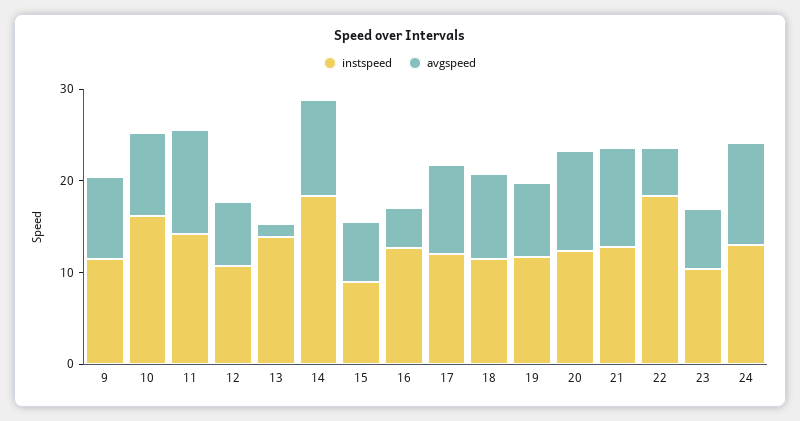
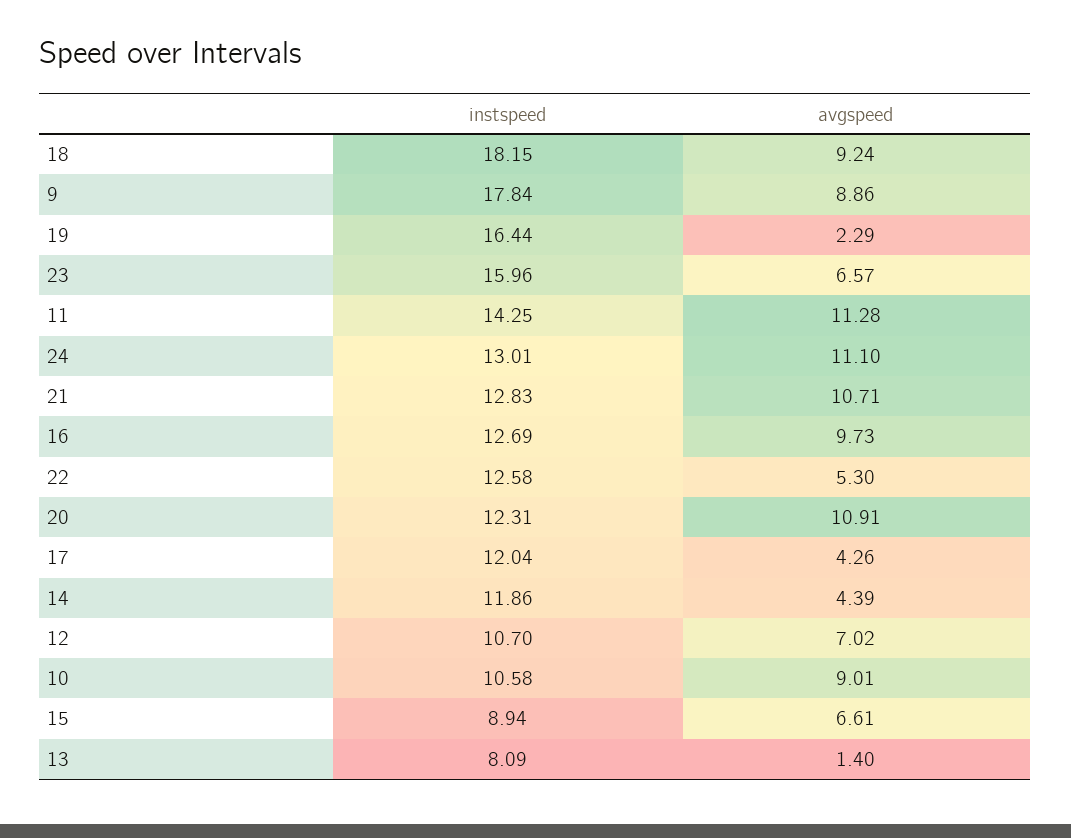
instspeed, 9: 12 -> 17.84
instspeed, 10: 16 -> 10.58
instspeed, 13: 14 -> 8.09
instspeed, 14: 18 -> 11.86
avgspeed, 14: 10 -> 4.39
avgspeed, 16: 4 -> 9.73
avgspeed, 17: 10 -> 4.26
instspeed, 18: 12 -> 18.15
instspeed, 19: 12 -> 16.44
avgspeed, 19: 8 -> 2.29
instspeed, 22: 18 -> 12.58
instspeed, 23: 10 -> 15.96

